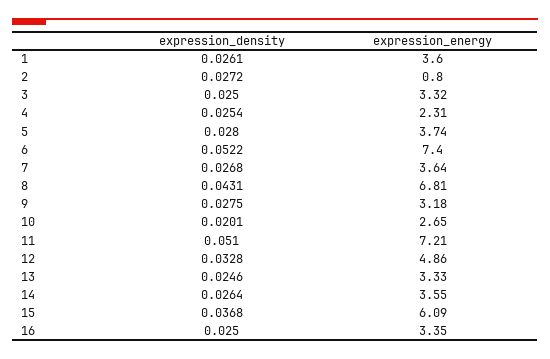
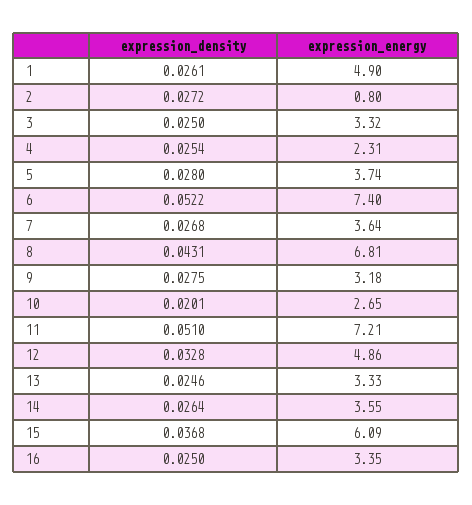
expression_energy, 1: 3.6 -> 4.9

